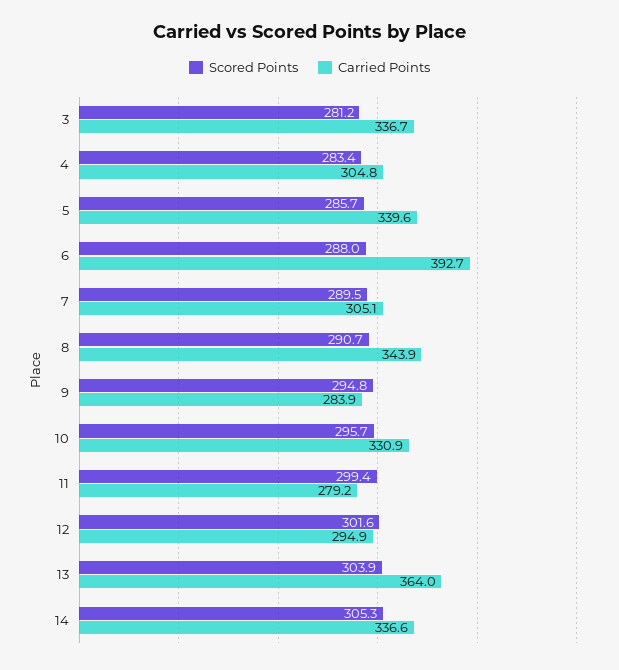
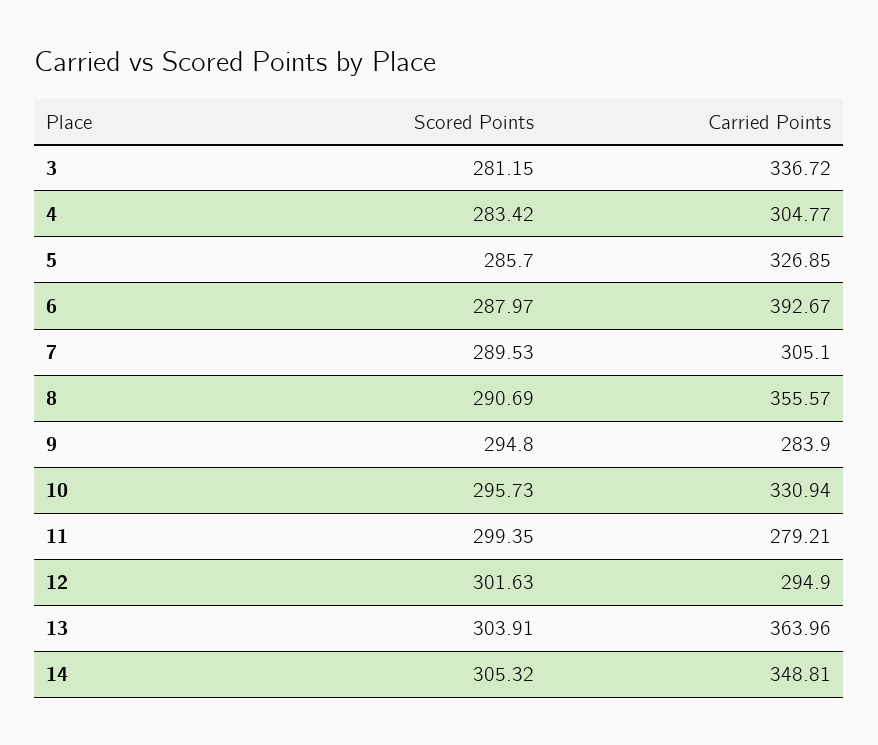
Carried Points, 5: 339.6 -> 326.85
Carried Points, 8: 343.9 -> 355.57
Carried Points, 14: 336.6 -> 348.81

